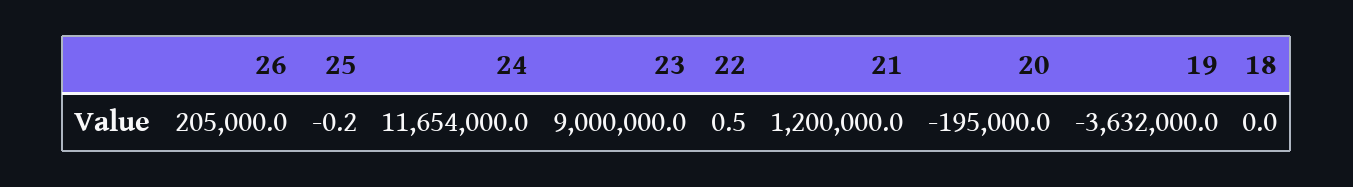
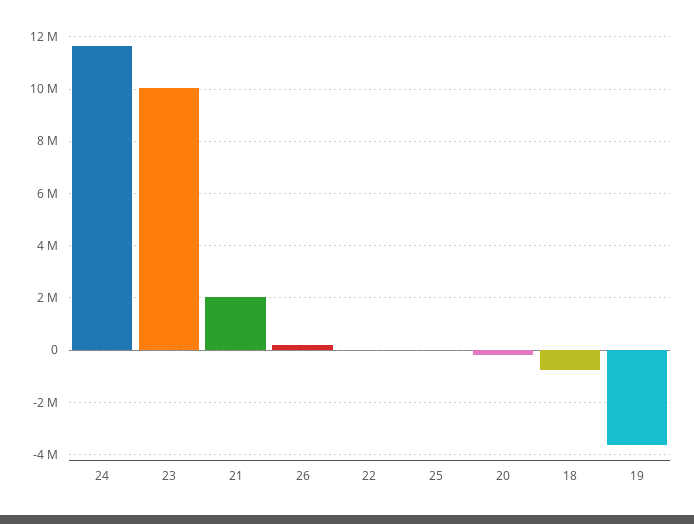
23: 9000000 -> 10000000
21: 1200000 -> 2000000
18: 0 -> -750000

